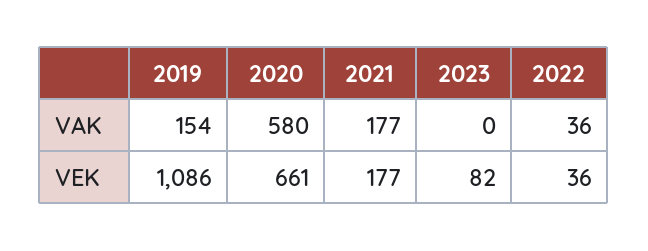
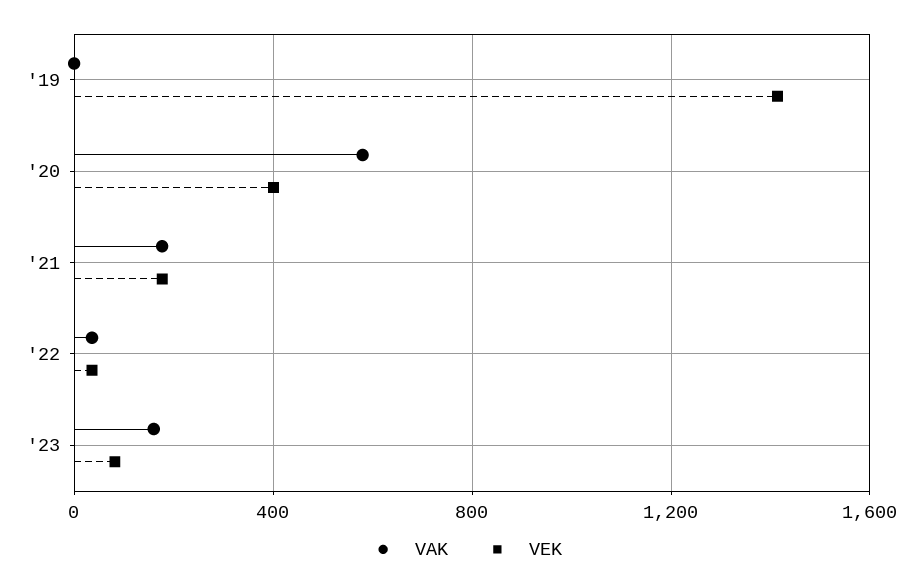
VAK, 2019: 154 -> 0
VAK, 2023: 0 -> 150
VEK, 2019: 1086 -> 1400
VEK, 2020: 661 -> 400

